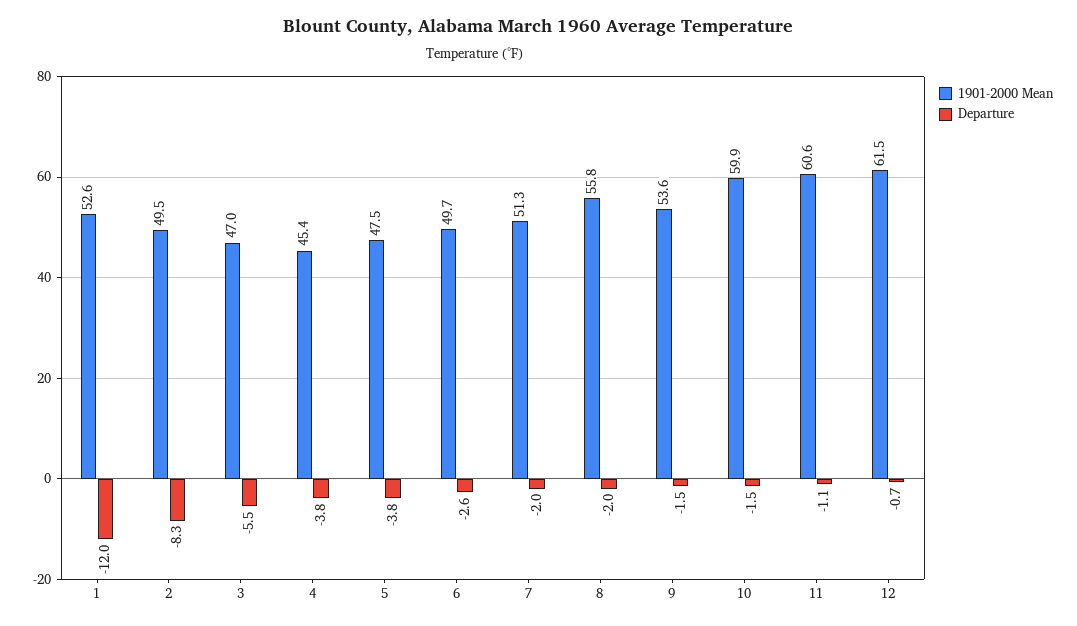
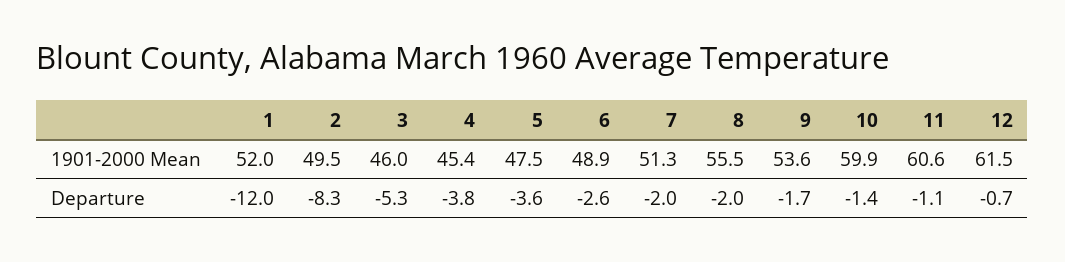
1901-2000 Mean, 1: 52.6 -> 52
1901-2000 Mean, 3: 47 -> 46
Departure, 3: -5.5 -> -5.3
Departure, 5: -3.8 -> -3.6
1901-2000 Mean, 6: 49.7 -> 48.9
1901-2000 Mean, 8: 55.8 -> 55.5
Departure, 9: -1.5 -> -1.7
Departure, 10: -1.5 -> -1.4

